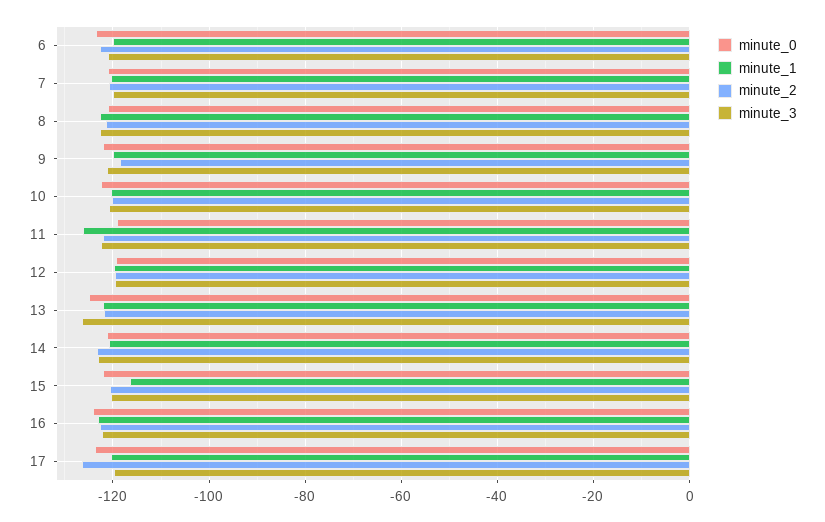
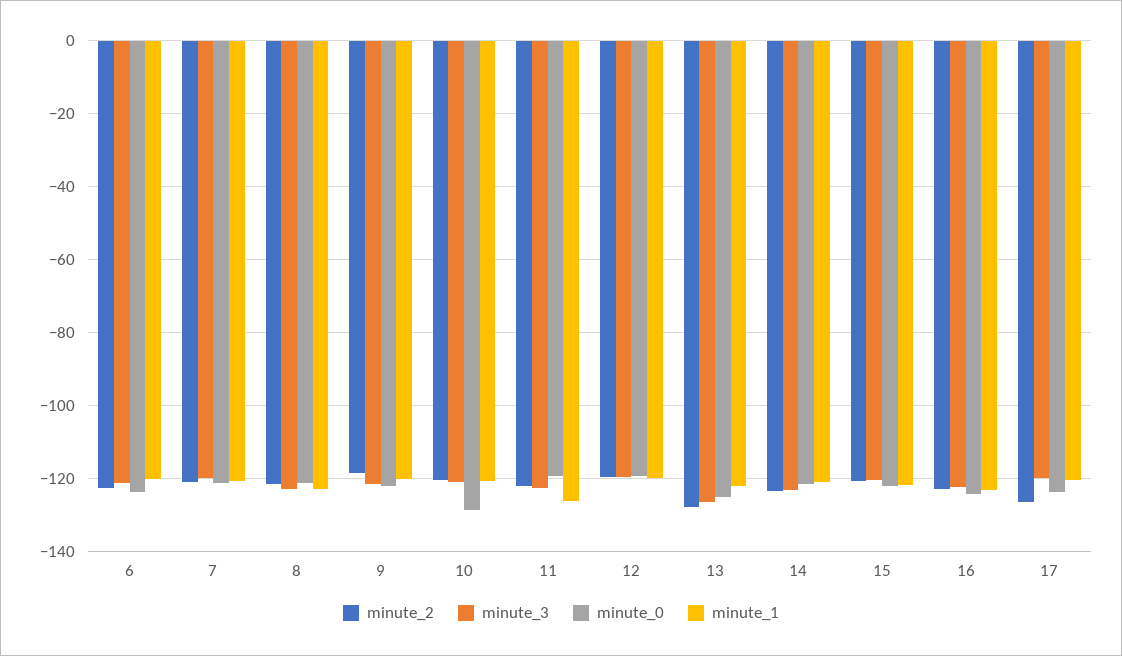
minute_0, 10: -122 -> -128
minute_2, 13: -122 -> -128
minute_1, 15: -116 -> -122

